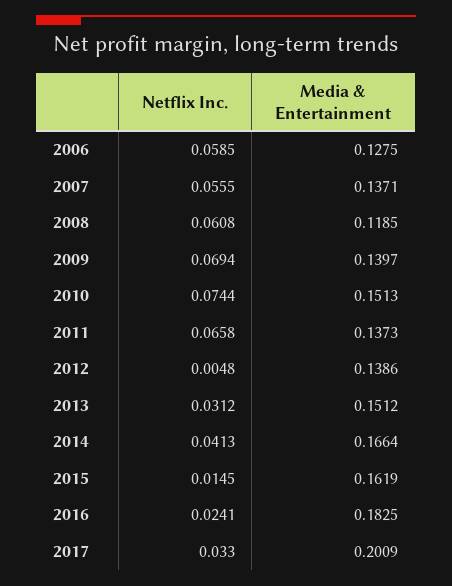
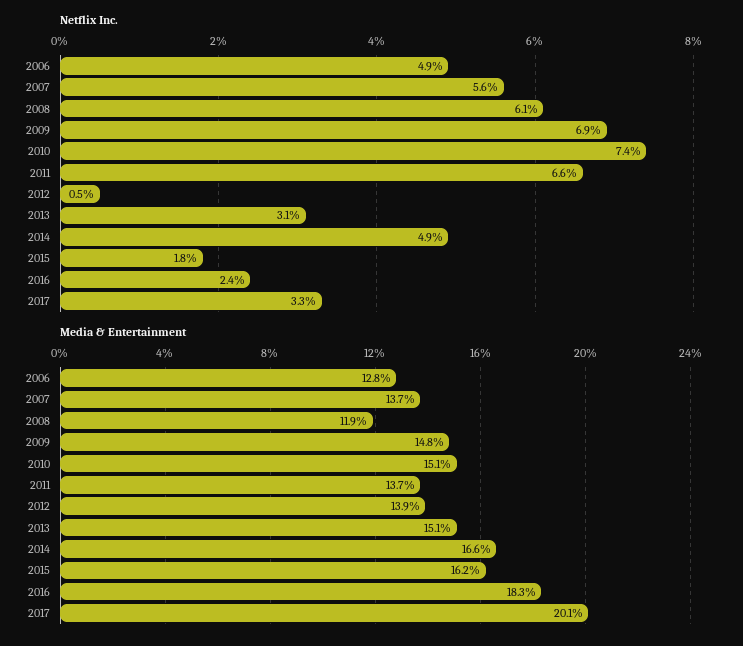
Netflix Inc., 2006: 0.0585 -> 0.049
Media & Entertainment, 2009: 0.1397 -> 0.148
Netflix Inc., 2014: 0.0413 -> 0.049
Netflix Inc., 2015: 0.0145 -> 0.018

